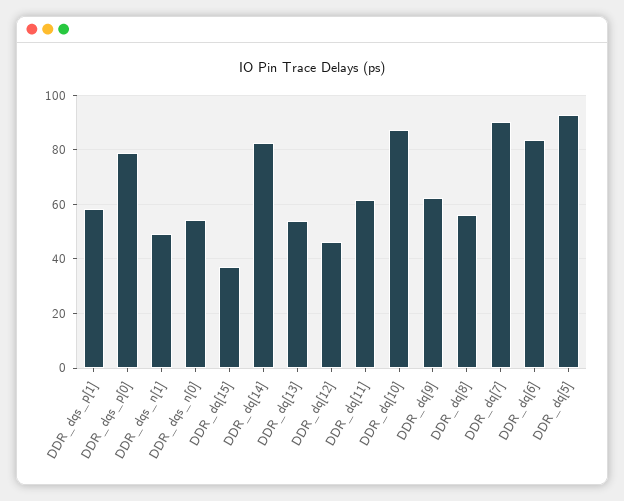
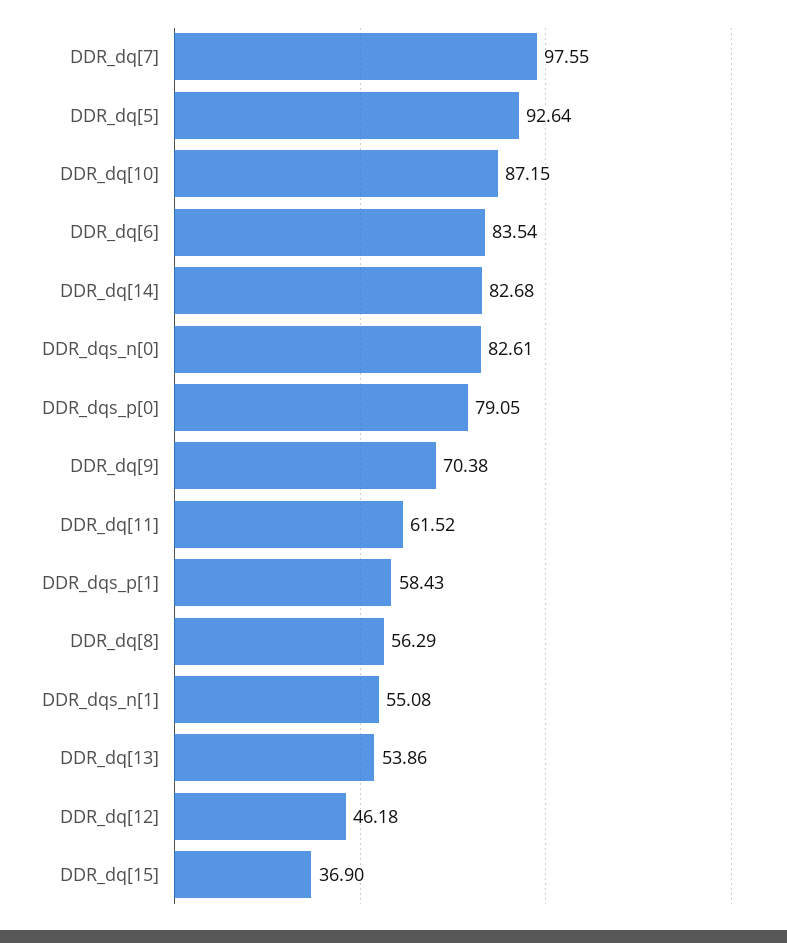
DDR_dqs_n[1]: 50 -> 55.08
DDR_dqs_n[0]: 55 -> 82.61
DDR_dq[9]: 62.5 -> 70.38
DDR_dq[7]: 90 -> 97.55

